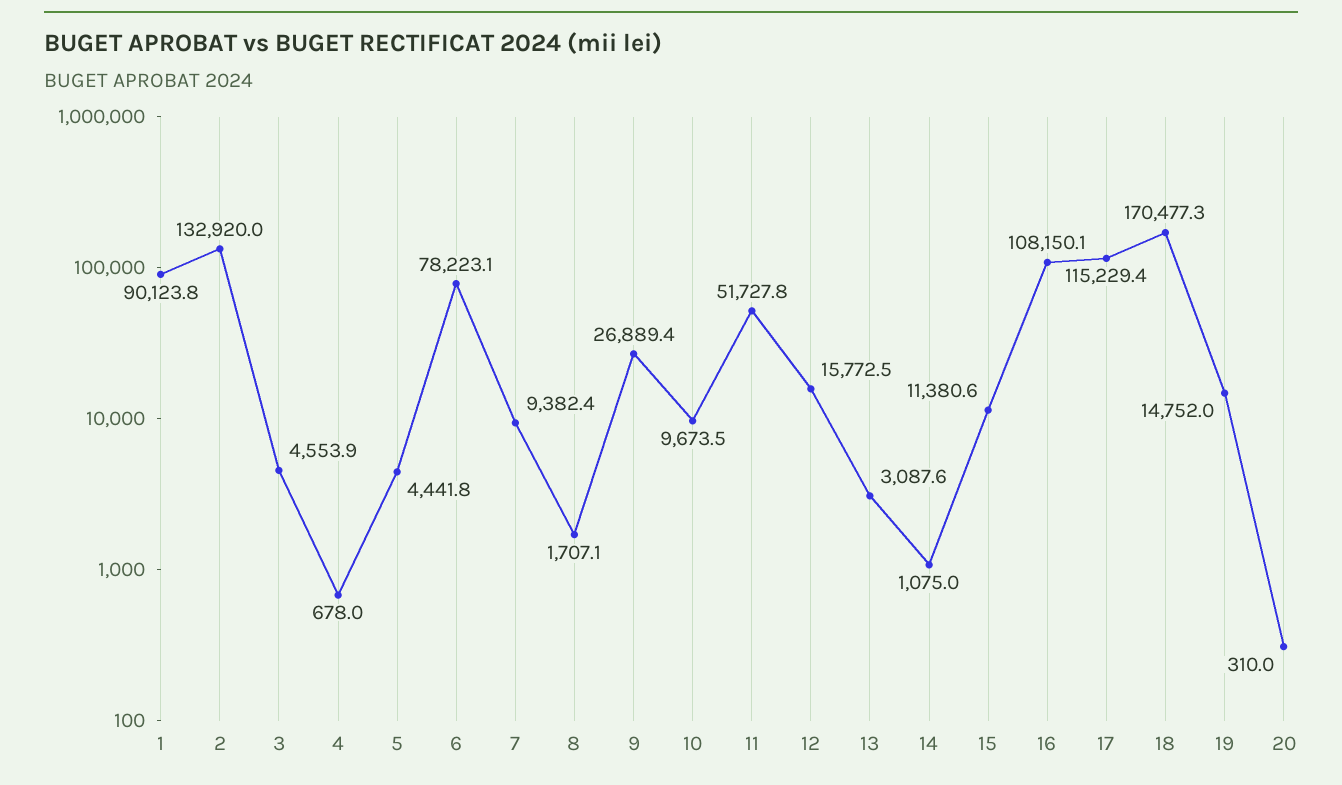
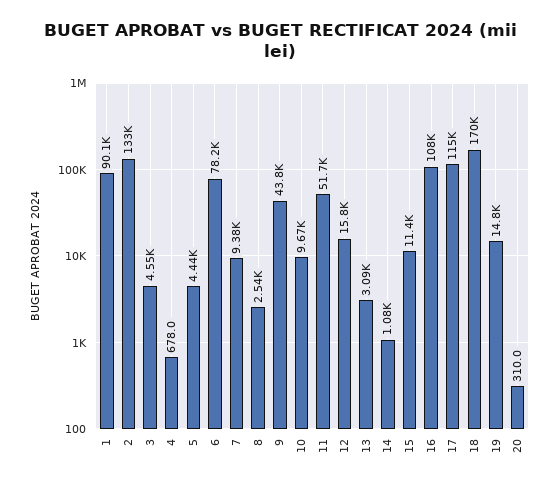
8: 1707.1 -> 2540
9: 26889.4 -> 43800

